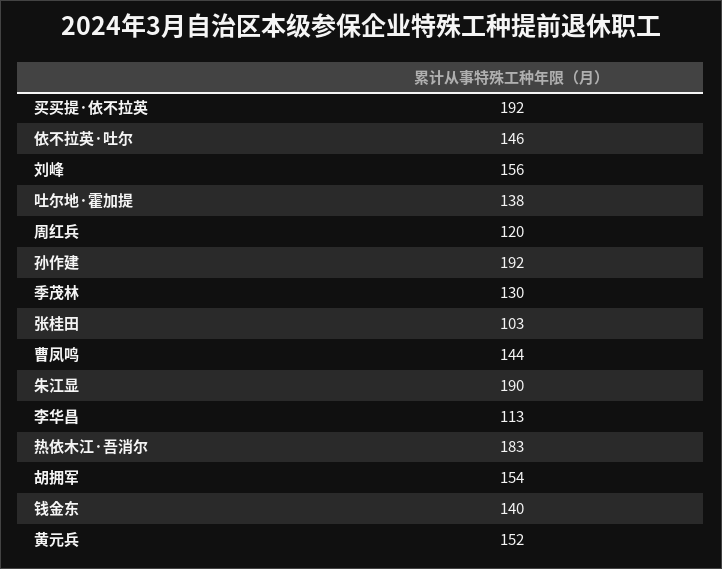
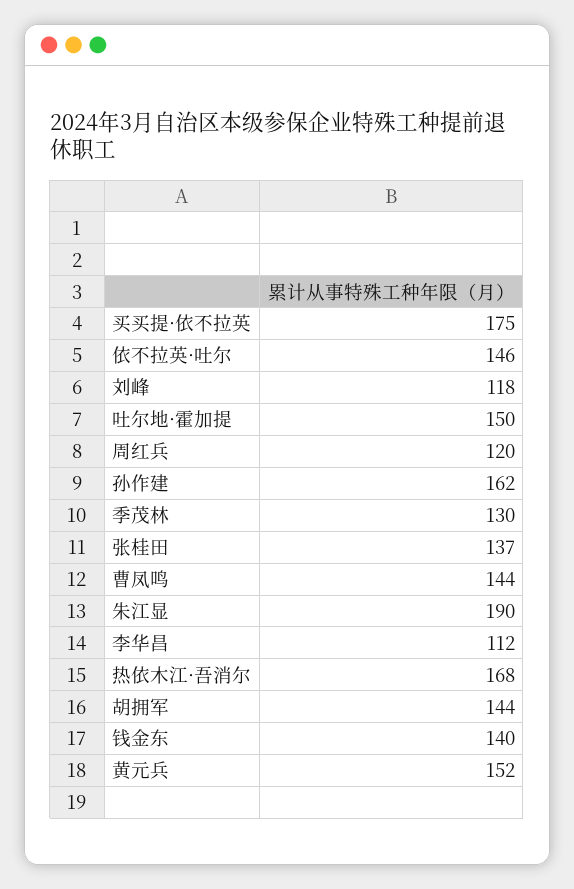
买买提·依不拉英: 192 -> 175
刘峰: 156 -> 118
吐尔地·霍加提: 138 -> 150
孙作建: 192 -> 162
张桂田: 103 -> 137
李华昌: 113 -> 112
热依木江·吾消尔: 183 -> 168
胡拥军: 154 -> 144

